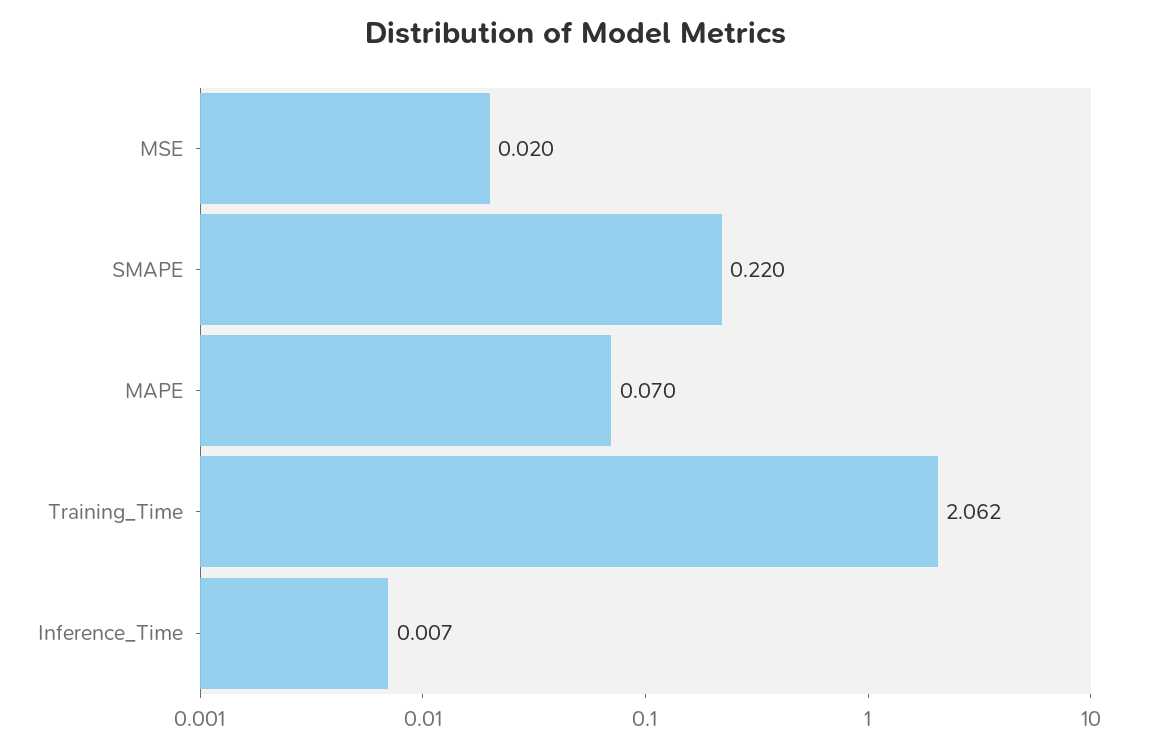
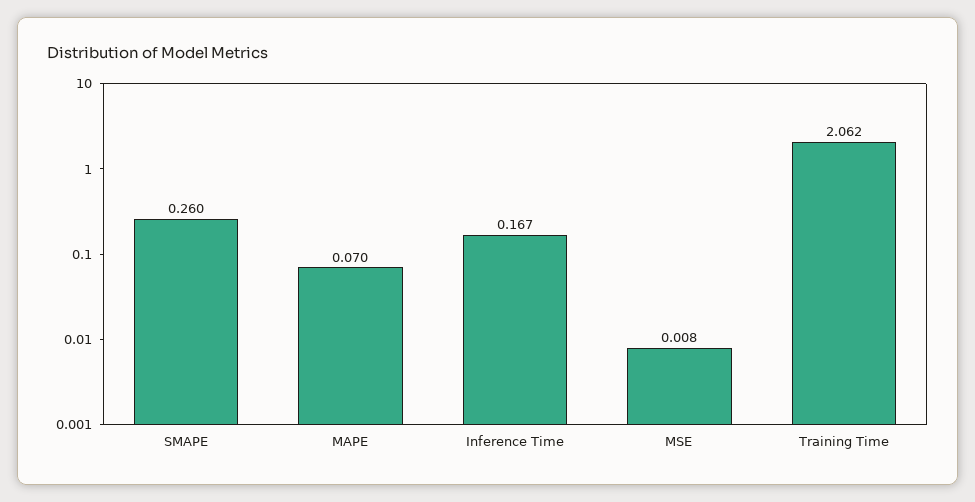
MSE: 0.02 -> 0.008
SMAPE: 0.22 -> 0.26
Inference_Time: 0.007 -> 0.167

